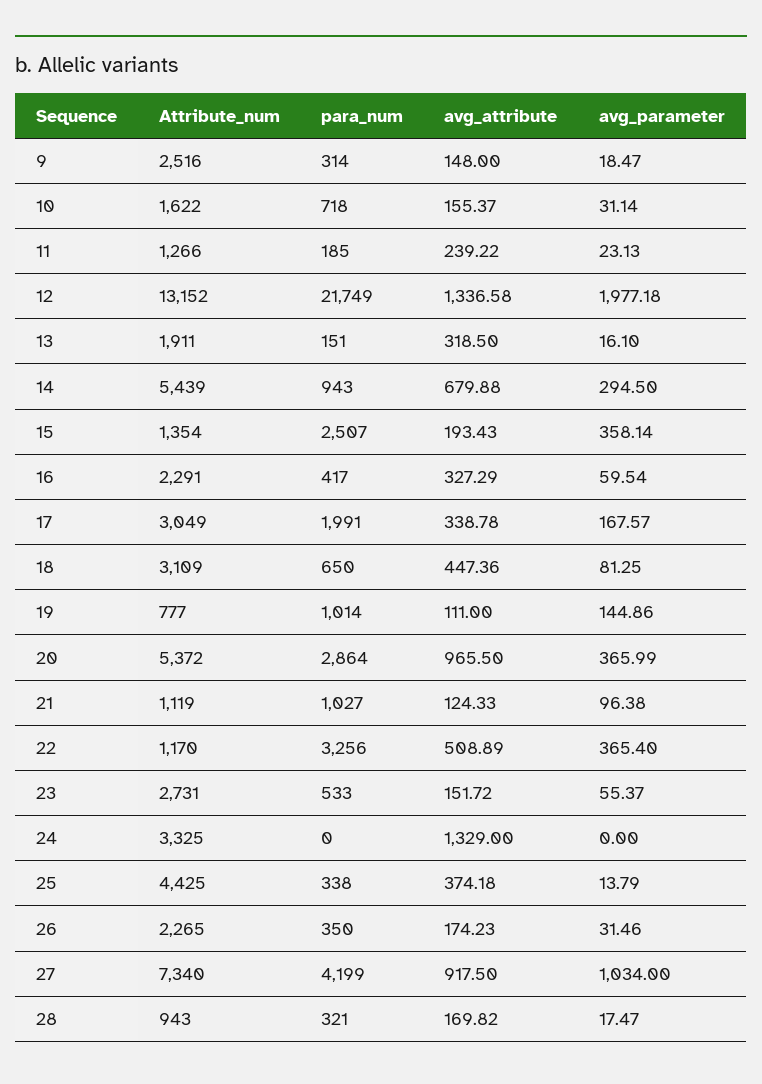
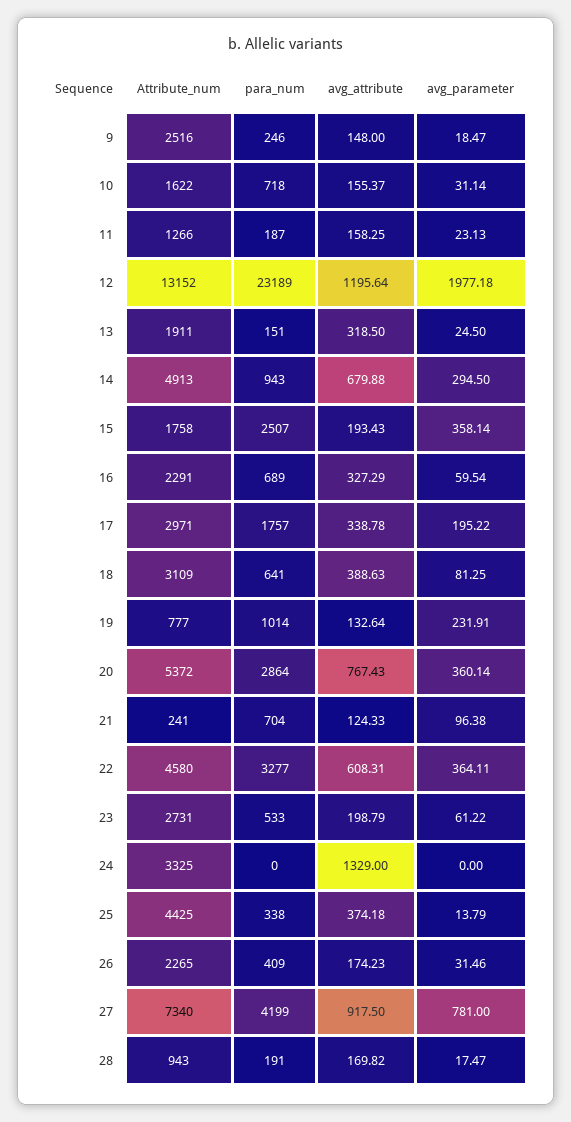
para_num, 9: 314 -> 246
para_num, 11: 185 -> 187
avg_attribute, 11: 239.22 -> 158.25
para_num, 12: 21749 -> 23189
avg_attribute, 12: 1336.58 -> 1195.64
avg_parameter, 13: 16.1 -> 24.5
Attribute_num, 14: 5439 -> 4913
Attribute_num, 15: 1354 -> 1758
para_num, 16: 417 -> 689
Attribute_num, 17: 3049 -> 2971
para_num, 17: 1991 -> 1757
avg_parameter, 17: 167.57 -> 195.22
para_num, 18: 650 -> 641
avg_attribute, 18: 447.36 -> 388.63
avg_attribute, 19: 111 -> 132.64
avg_parameter, 19: 144.86 -> 231.91
avg_attribute, 20: 965.5 -> 767.43
avg_parameter, 20: 365.99 -> 360.14
Attribute_num, 21: 1119 -> 241
para_num, 21: 1027 -> 704
Attribute_num, 22: 1170 -> 4580
para_num, 22: 3256 -> 3277
avg_attribute, 22: 508.89 -> 608.31
avg_parameter, 22: 365.4 -> 364.11
avg_attribute, 23: 151.72 -> 198.79
avg_parameter, 23: 55.37 -> 61.22
para_num, 26: 350 -> 409
avg_parameter, 27: 1034 -> 781
para_num, 28: 321 -> 191

